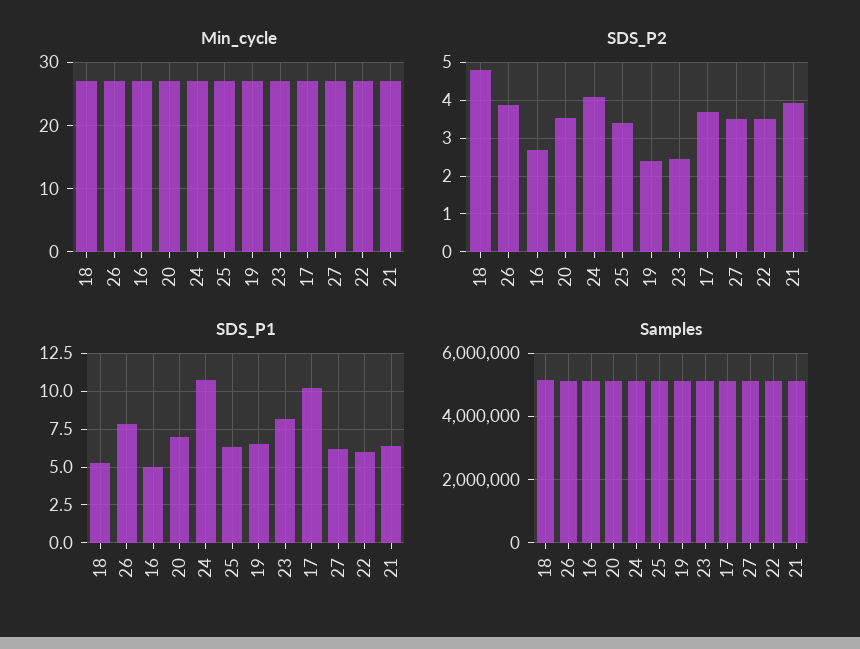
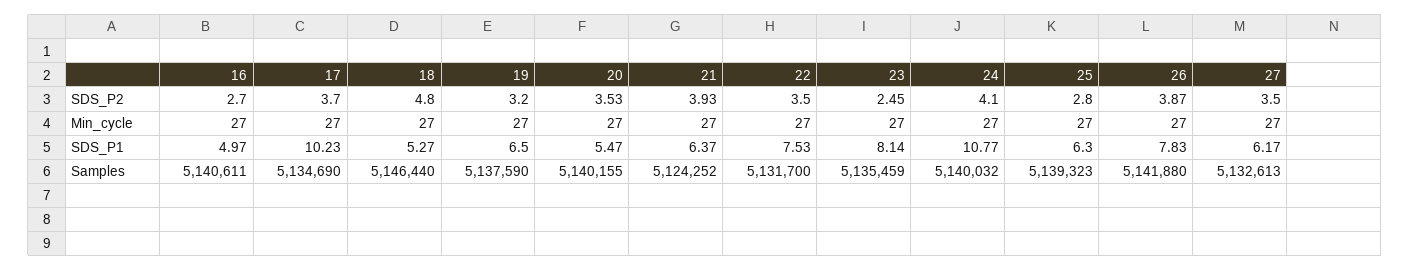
SDS_P2, 25: 3.4 -> 2.8
SDS_P2, 19: 2.4 -> 3.2
SDS_P1, 20: 7 -> 5.47
SDS_P1, 22: 6 -> 7.53

